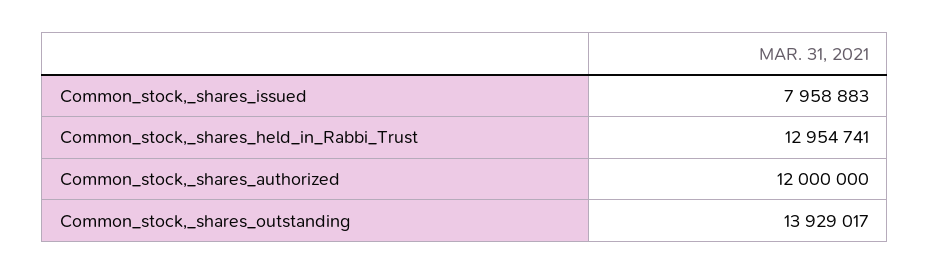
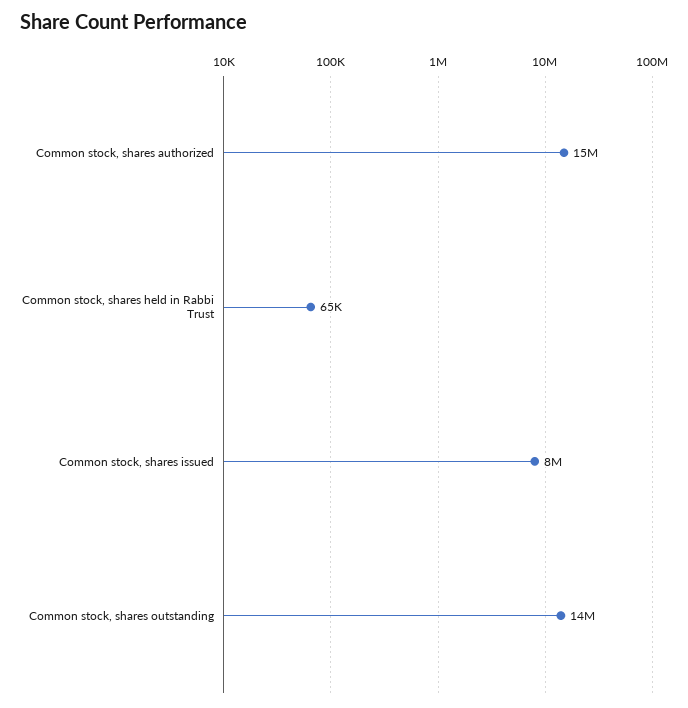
Common_stock,_shares_held_in_Rabbi_Trust: 12954741 -> 65000
Common_stock,_shares_authorized: 12000000 -> 15000000

